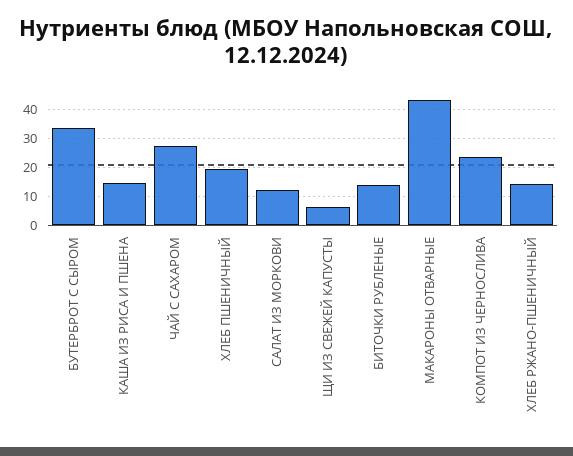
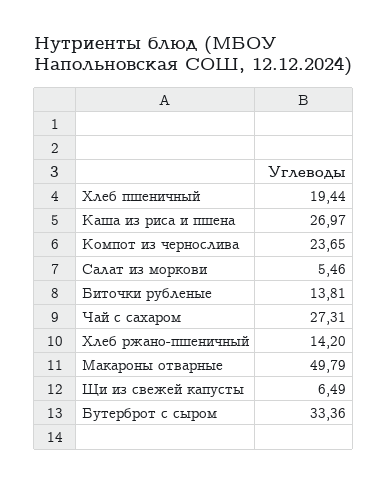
КАША ИЗ РИСА И ПШЕНА: 15 -> 26.97
САЛАТ ИЗ МОРКОВИ: 12.5 -> 5.46
МАКАРОНЫ ОТВАРНЫЕ: 42.5 -> 49.79

